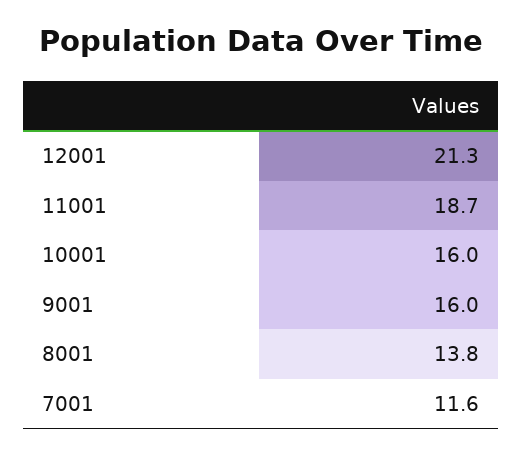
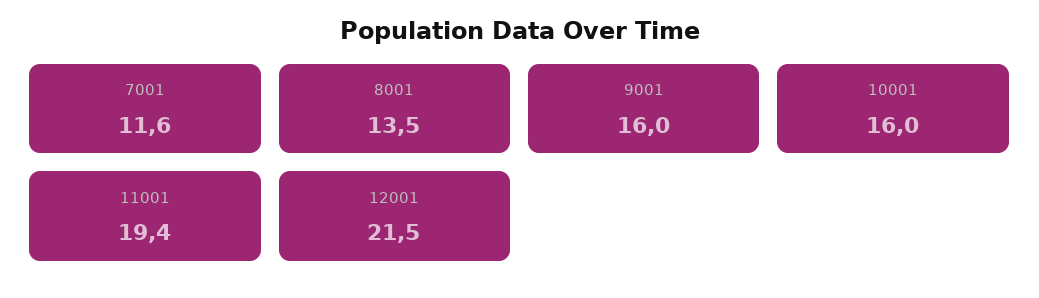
12001: 21.3 -> 21.5
11001: 18.7 -> 19.4
8001: 13.8 -> 13.5

